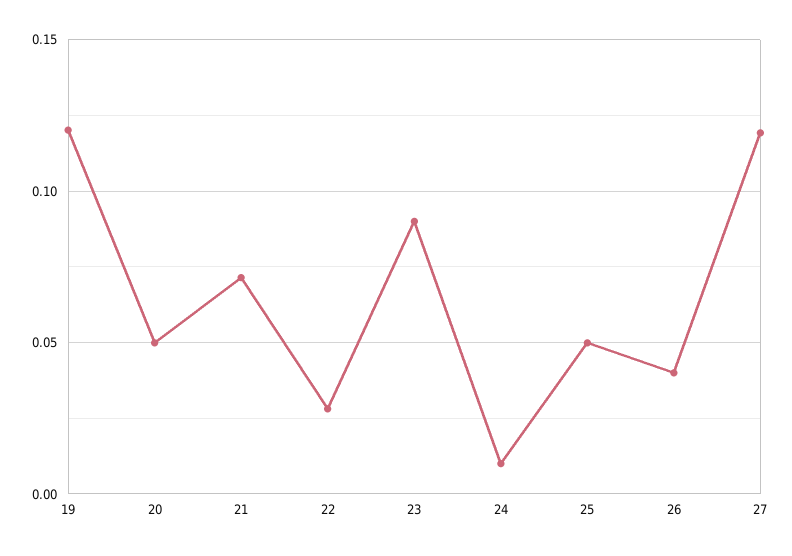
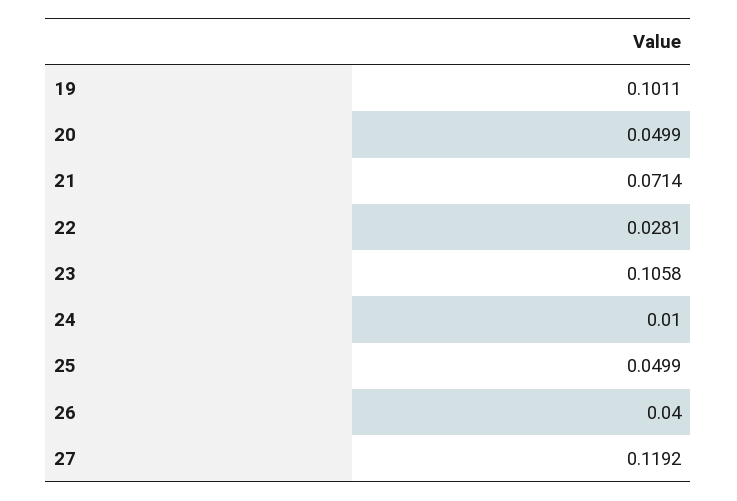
19: 0.12 -> 0.1011
23: 0.09 -> 0.1058

